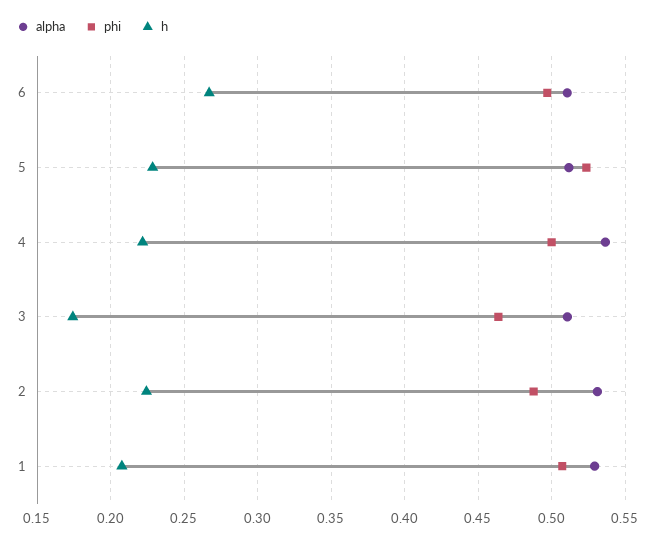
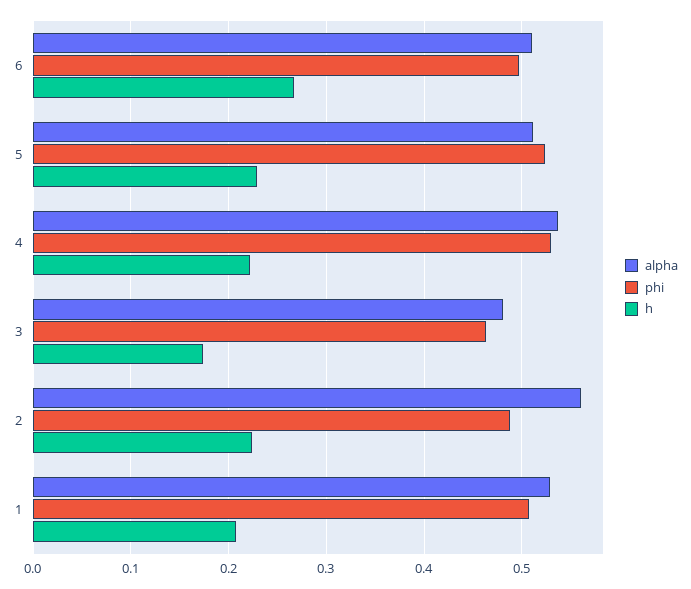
phi, 4: 0.5 -> 0.53
alpha, 3: 0.51 -> 0.48
alpha, 2: 0.53 -> 0.56

